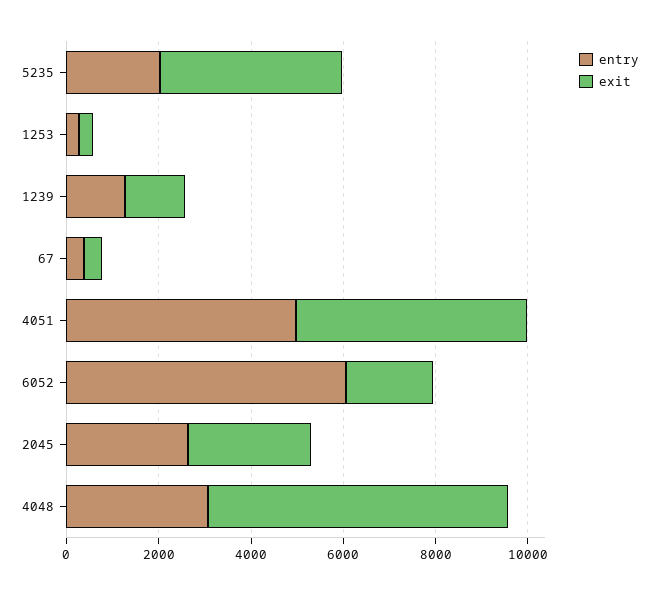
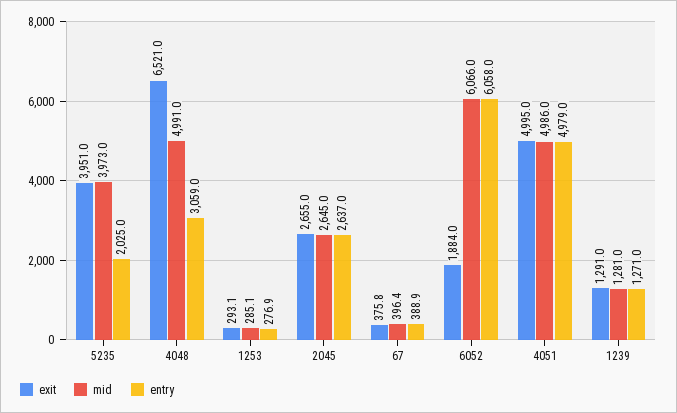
mid, 5235: none -> 3973
mid, 4048: none -> 4991
mid, 1253: none -> 285.1
mid, 2045: none -> 2645
mid, 67: none -> 396.4
mid, 6052: none -> 6066
mid, 4051: none -> 4986
mid, 1239: none -> 1281

